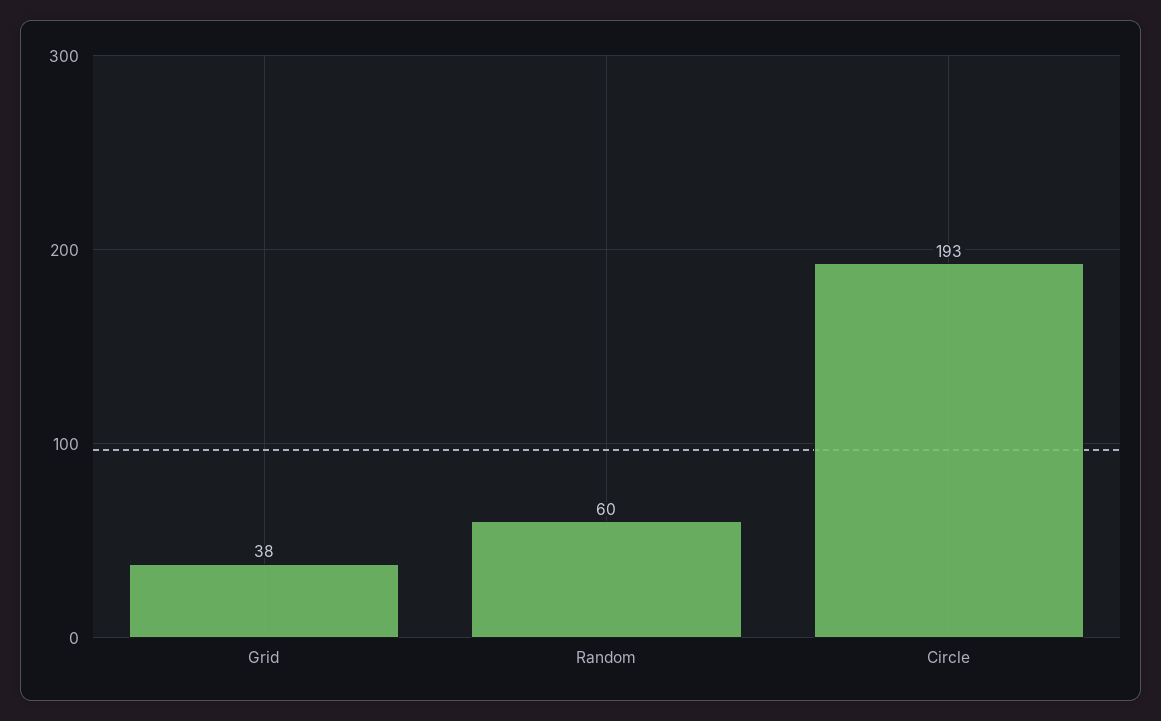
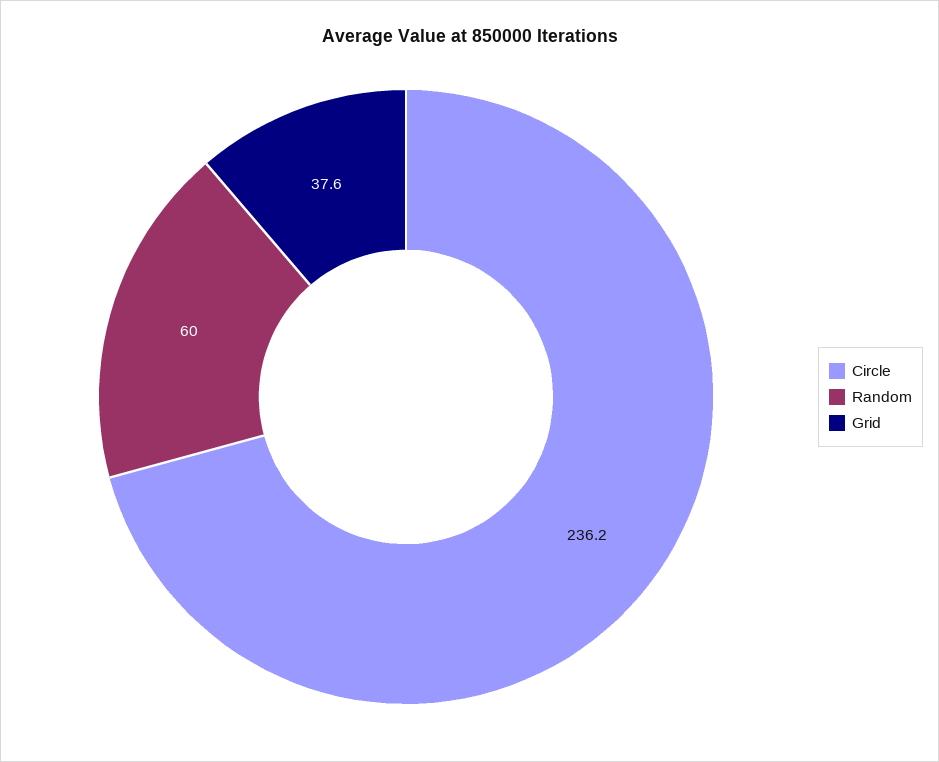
Circle: 193 -> 236.2

